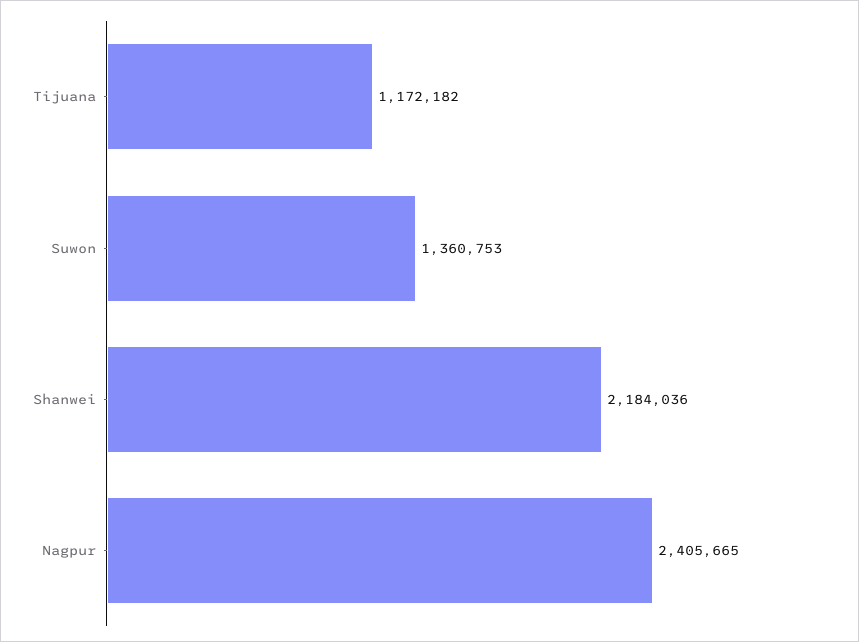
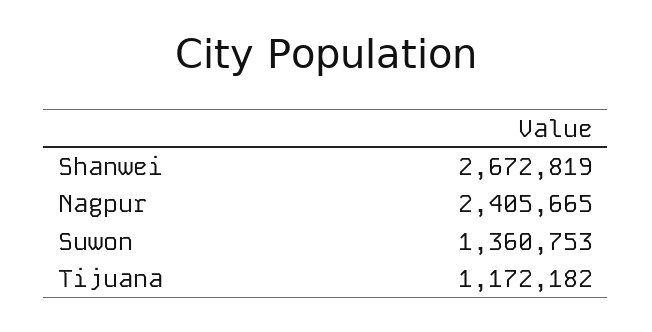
Shanwei: 2184036 -> 2672819

